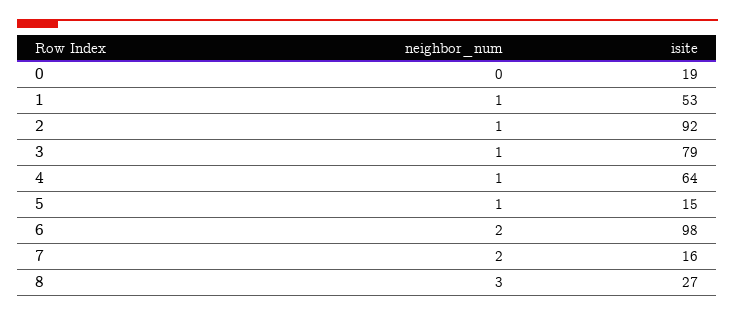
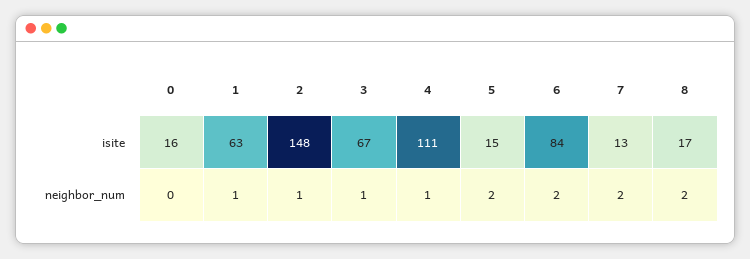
isite, 0: 19 -> 16
isite, 1: 53 -> 63
isite, 2: 92 -> 148
isite, 3: 79 -> 67
isite, 4: 64 -> 111
neighbor_num, 5: 1 -> 2
isite, 6: 98 -> 84
isite, 7: 16 -> 13
neighbor_num, 8: 3 -> 2
isite, 8: 27 -> 17

